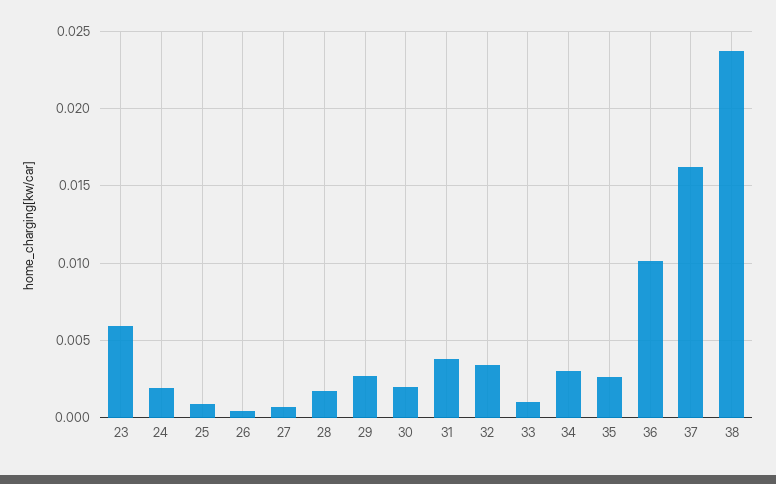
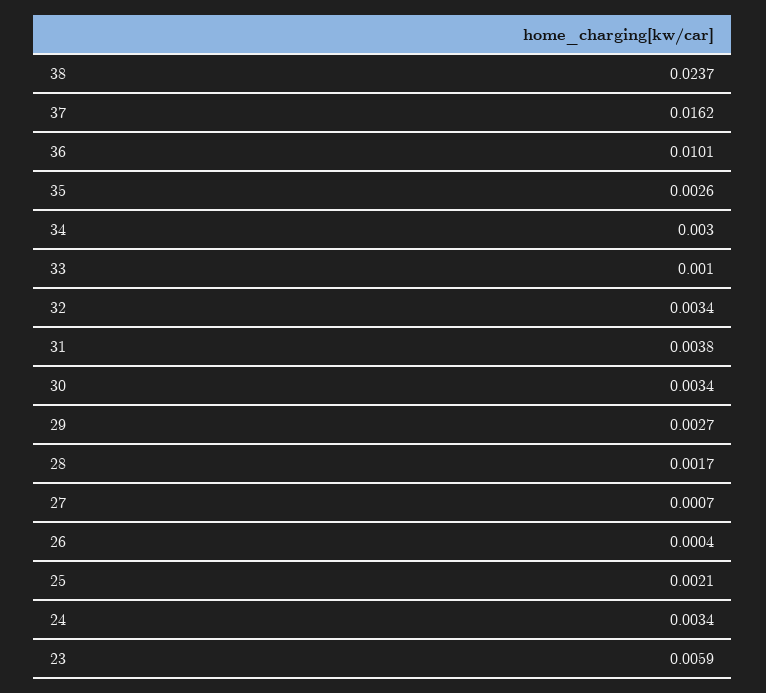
24: 0.002 -> 0.0034
25: 0.001 -> 0.0021
30: 0.002 -> 0.0034

